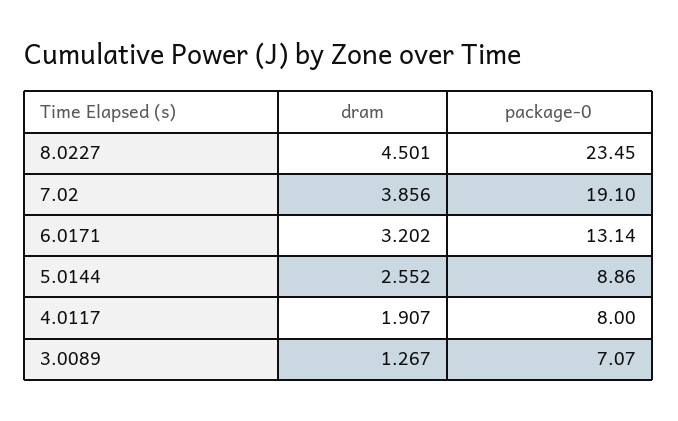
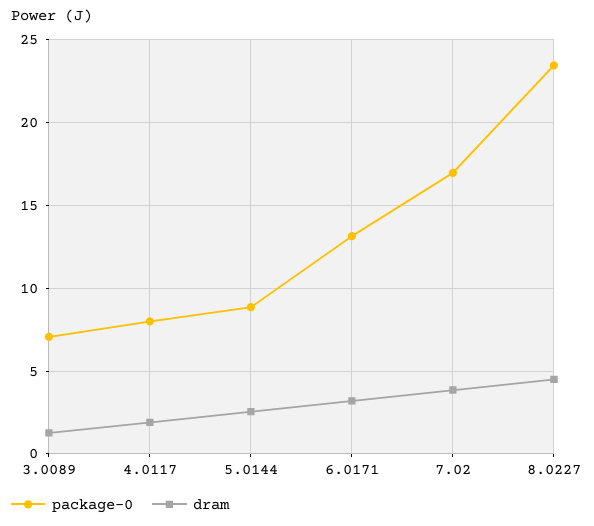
package-0, 7.02: 19.1 -> 17

